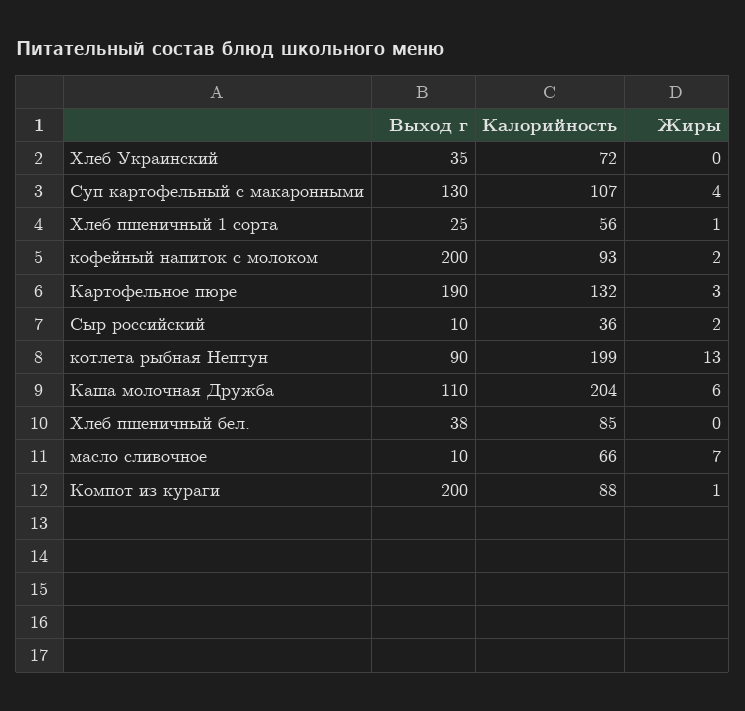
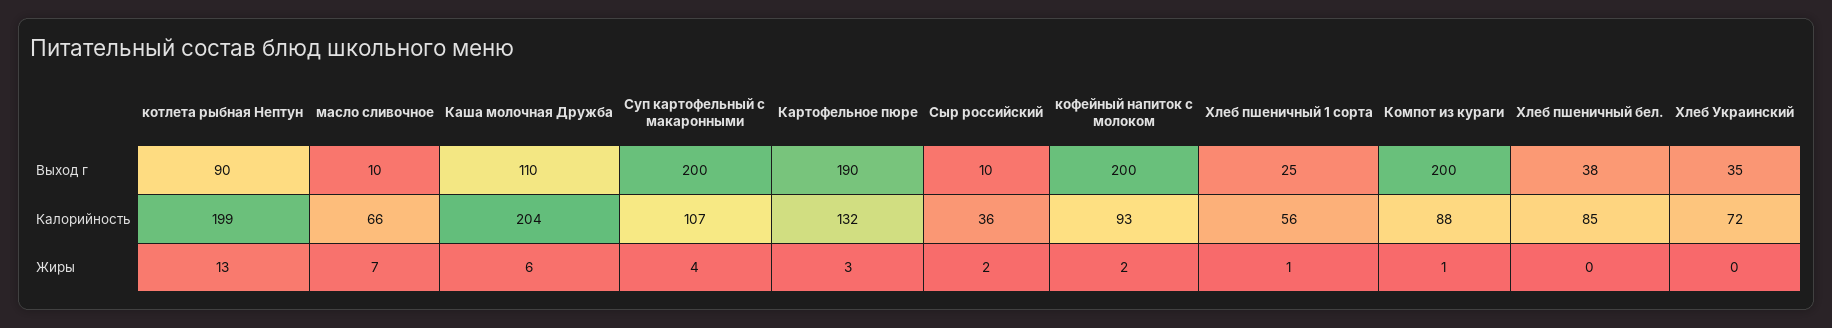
Выход г, Суп картофельный с макаронными: 130 -> 200

